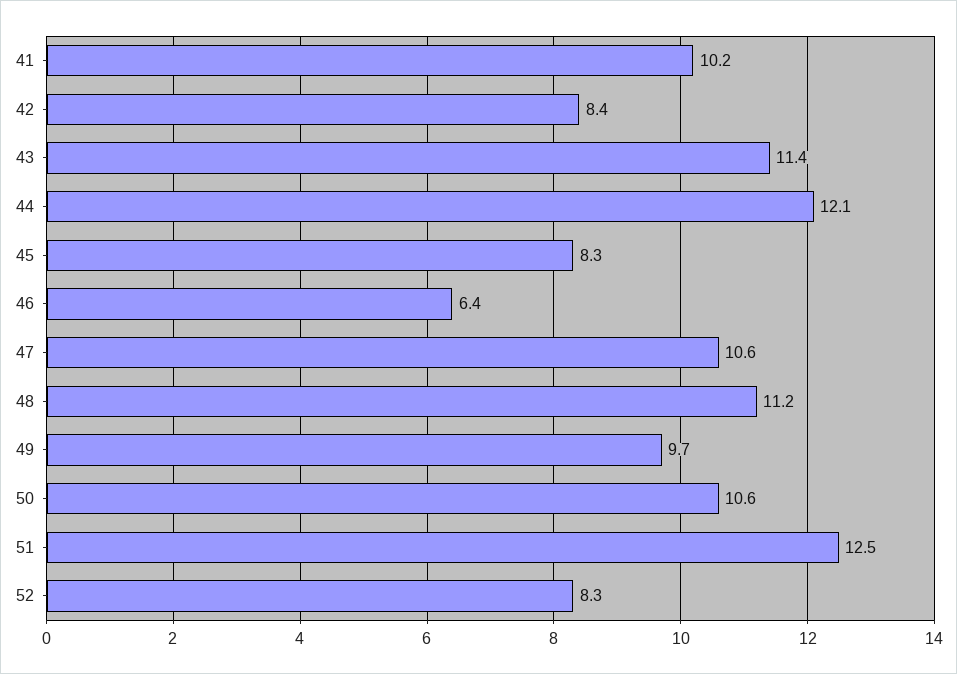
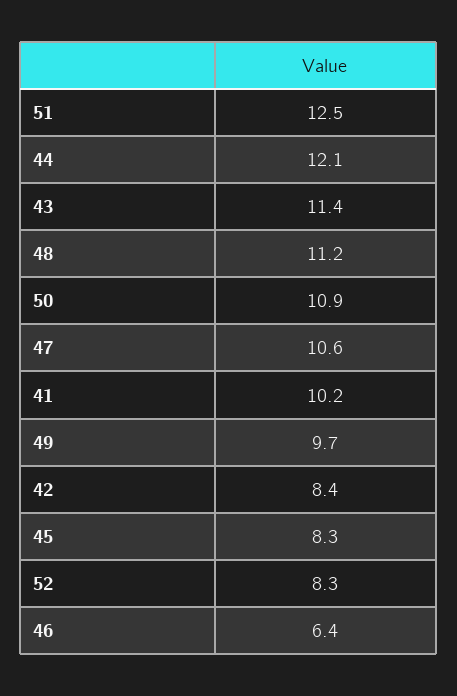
50: 10.6 -> 10.9

